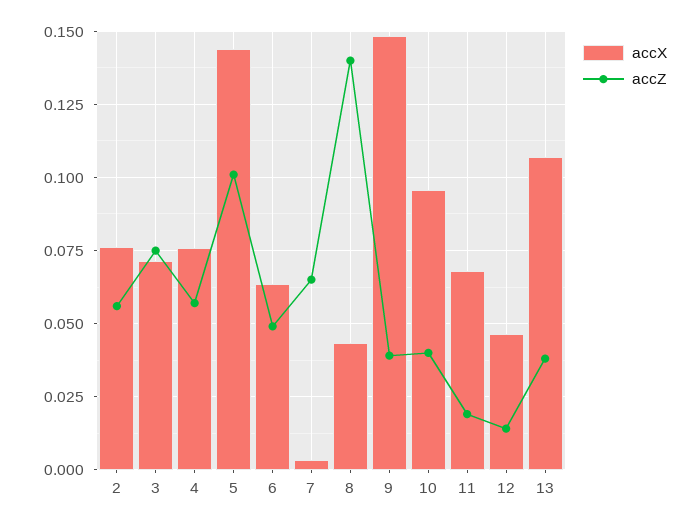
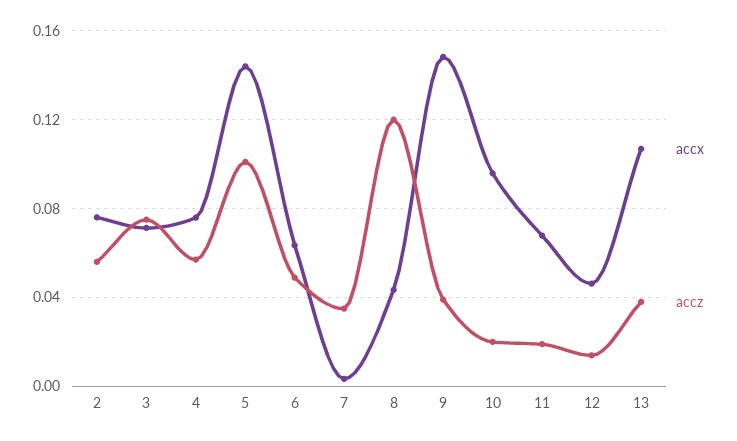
accZ, 7: 0.065 -> 0.035
accZ, 8: 0.14 -> 0.12
accZ, 10: 0.04 -> 0.02

